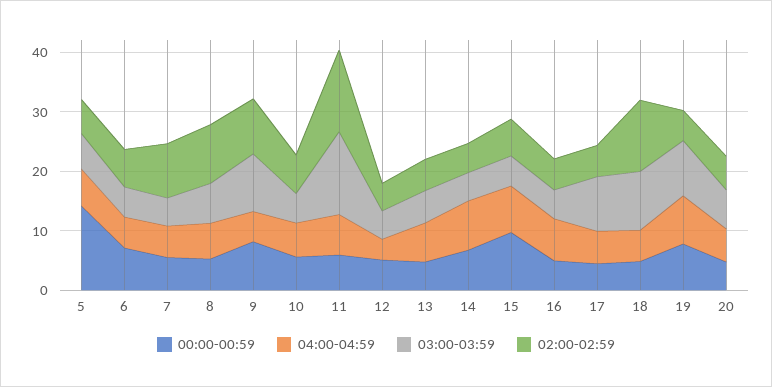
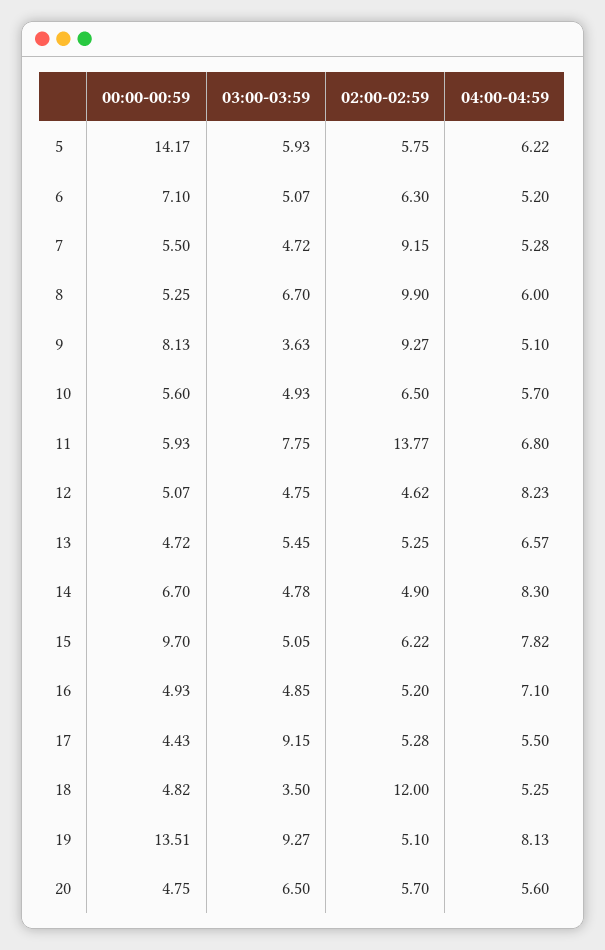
03:00-03:59, 9: 10 -> 3.63
03:00-03:59, 11: 14 -> 7.75
04:00-04:59, 12: 4 -> 8.23
03:00-03:59, 18: 10 -> 3.5
00:00-00:59, 19: 8 -> 13.51

